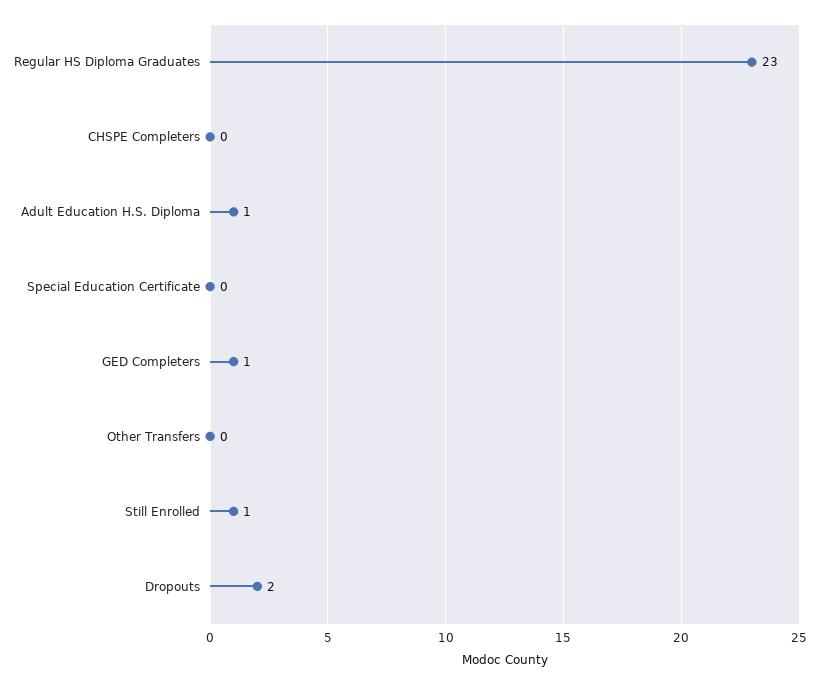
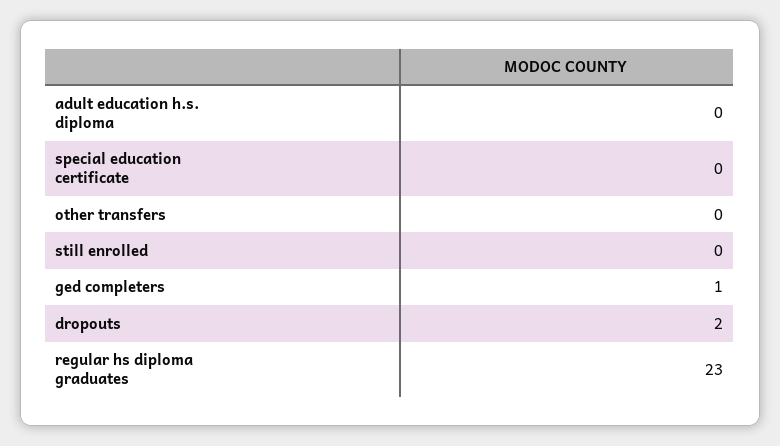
CHSPE Completers: 0 -> none
Adult Education H.S. Diploma: 1 -> 0
Still Enrolled: 1 -> 0

